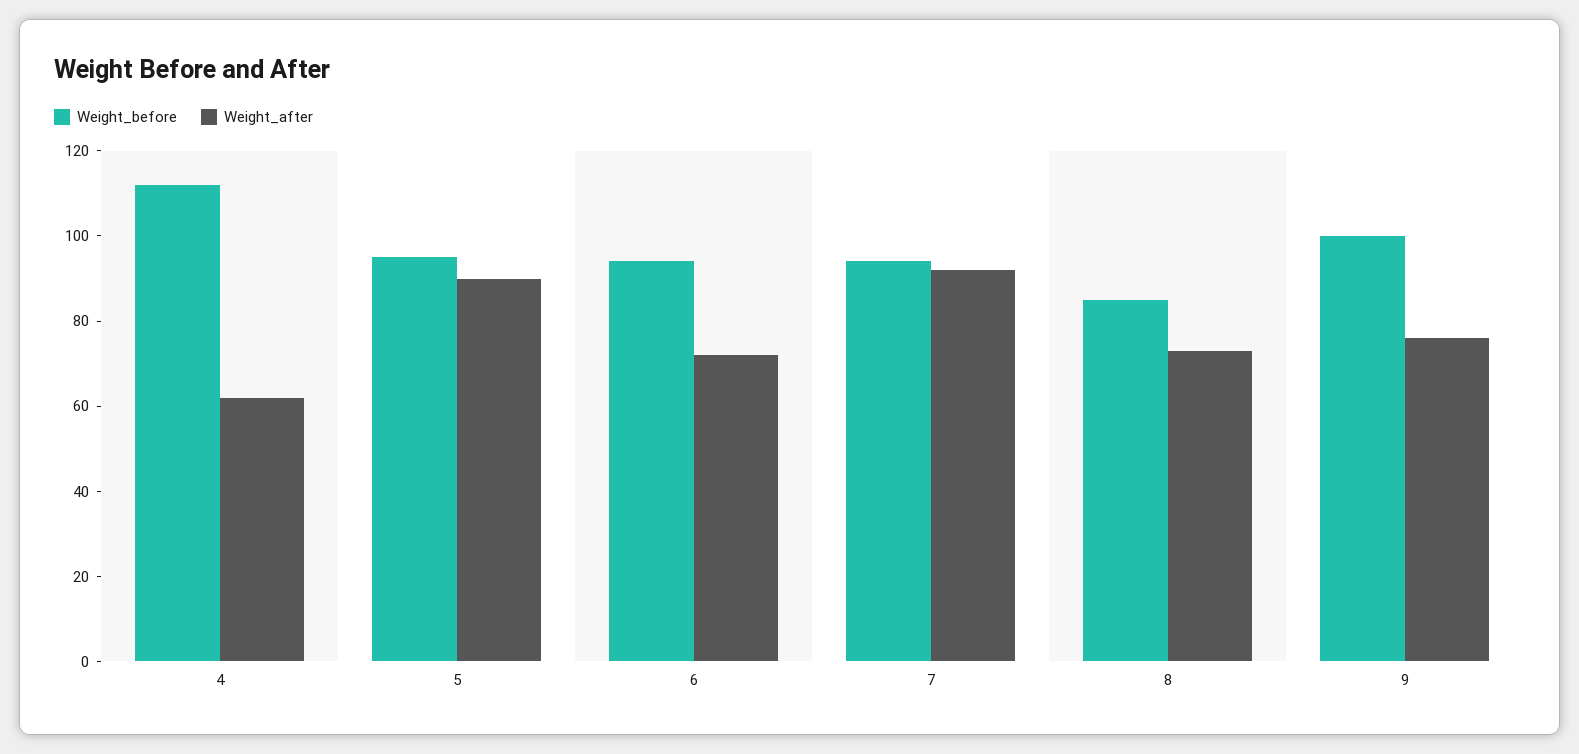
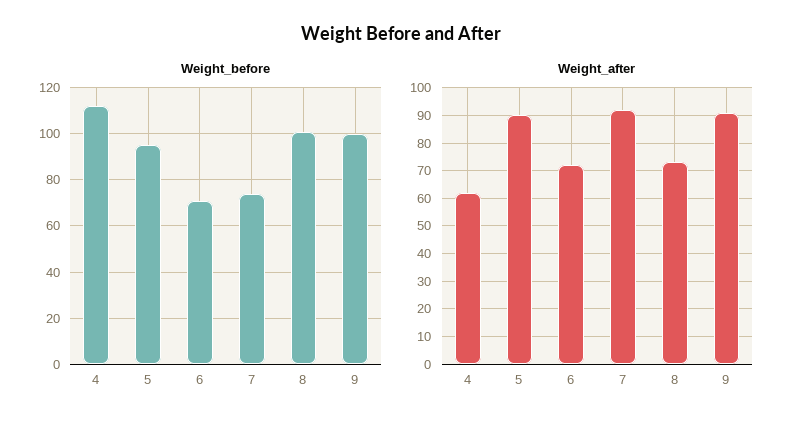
Weight_before, 6: 95 -> 70
Weight_before, 7: 95 -> 75
Weight_before, 8: 85 -> 100
Weight_after, 9: 75 -> 90

